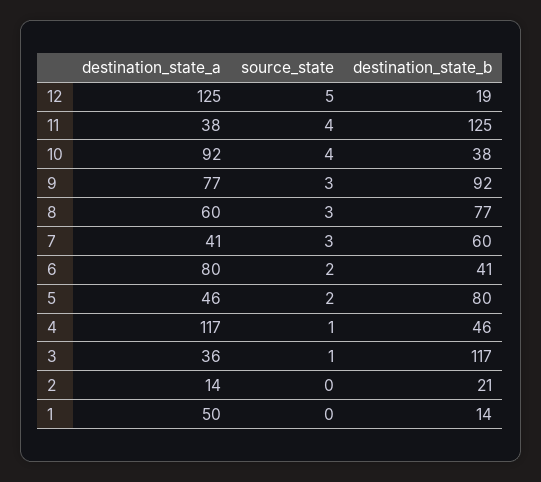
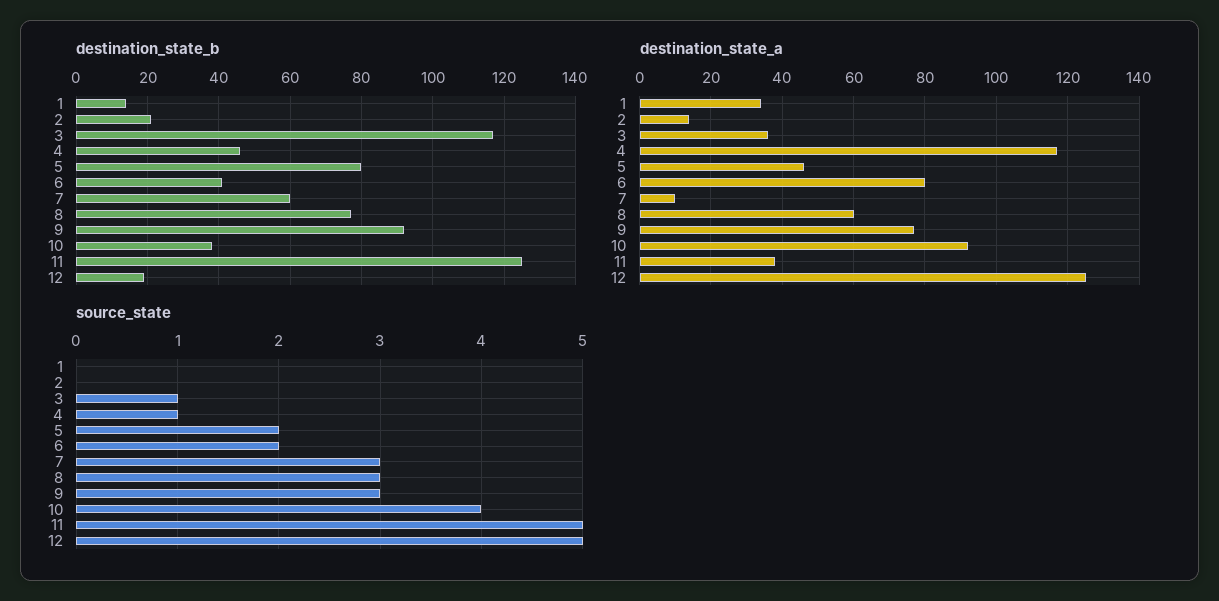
source_state, 11: 4 -> 5
destination_state_a, 7: 41 -> 10
destination_state_a, 1: 50 -> 35

